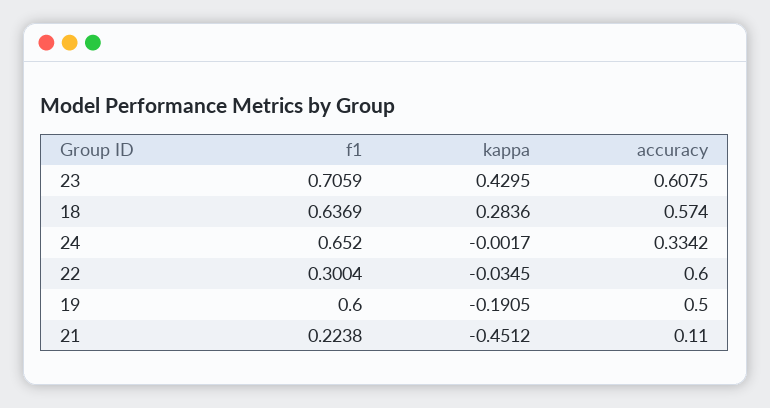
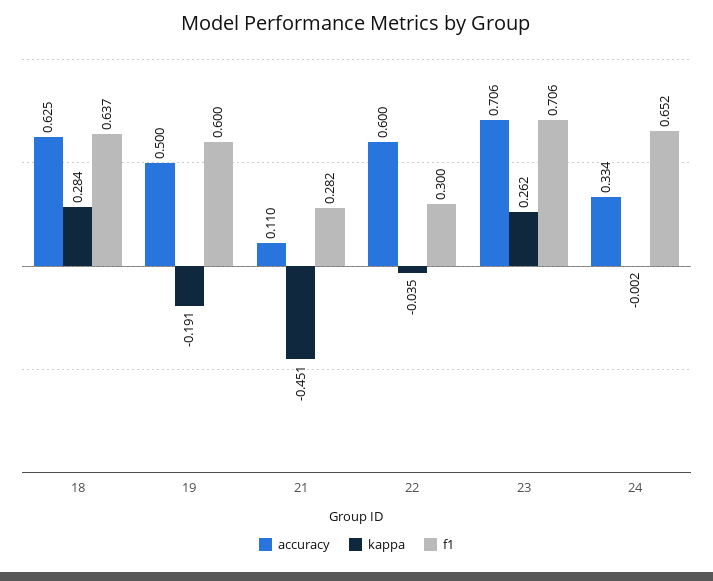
kappa, 23: 0.4295 -> 0.262
accuracy, 23: 0.6075 -> 0.706
accuracy, 18: 0.574 -> 0.625
f1, 21: 0.2238 -> 0.282

